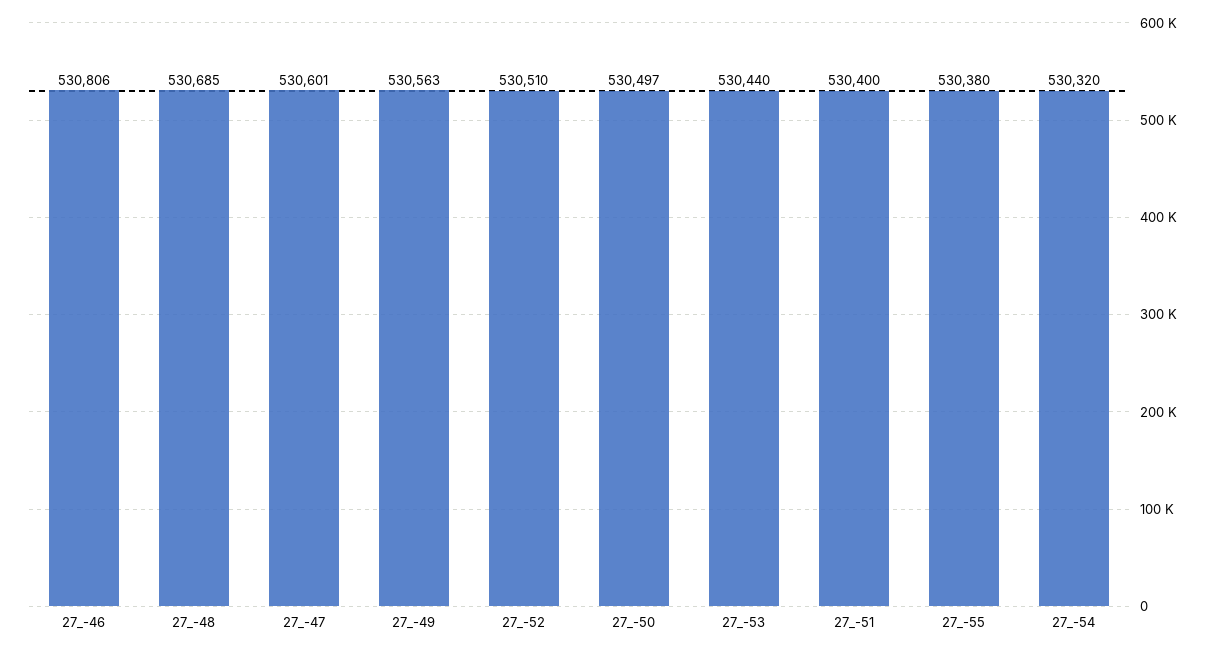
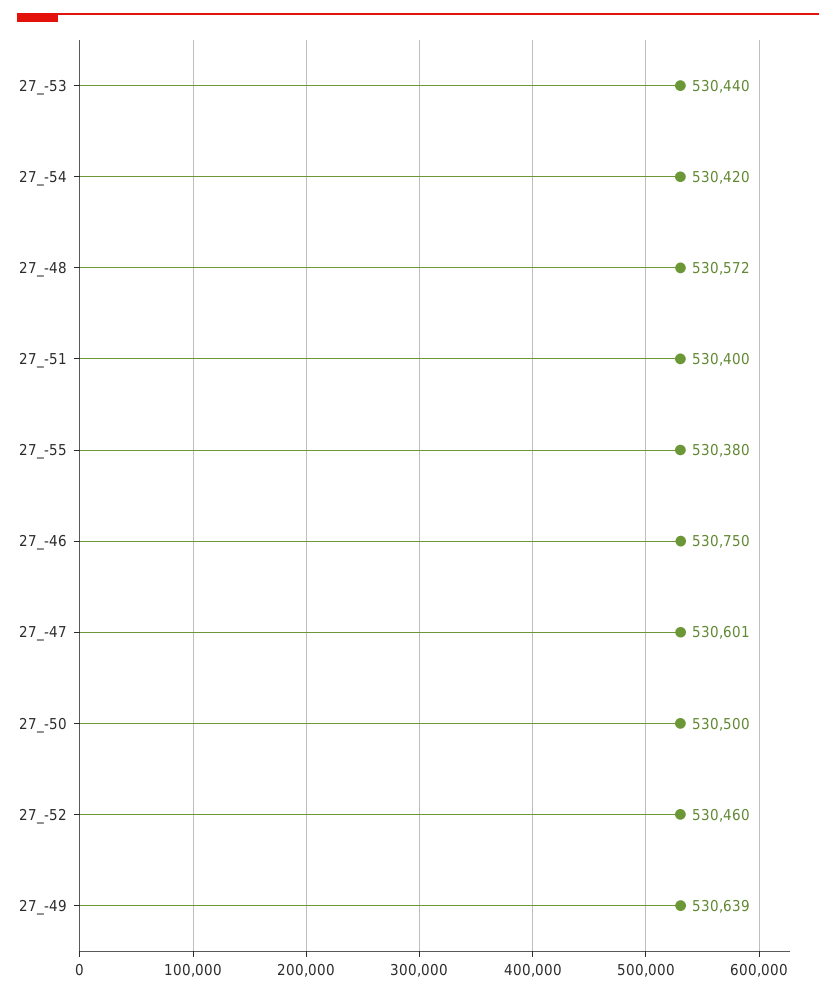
27_-46: 530806 -> 530750
27_-48: 530685 -> 530572
27_-49: 530563 -> 530639
27_-52: 530510 -> 530460
27_-50: 530497 -> 530500
27_-54: 530320 -> 530420

